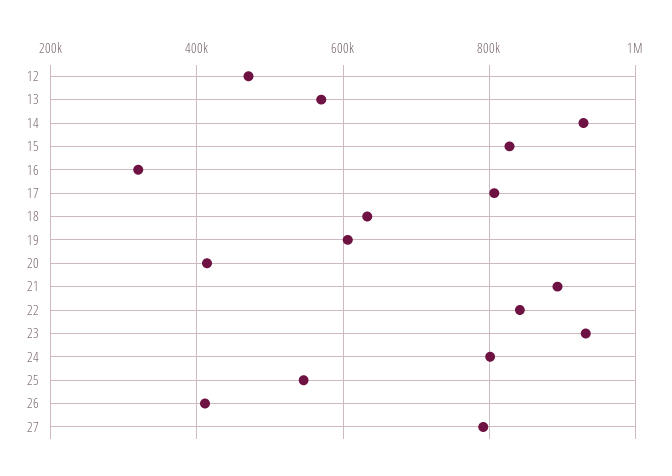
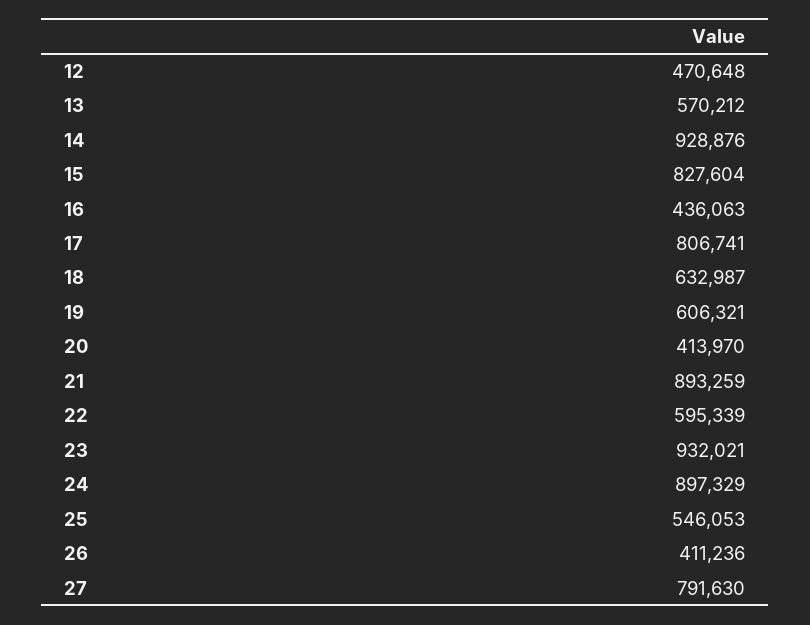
16: 320000 -> 436063
22: 840000 -> 595339
24: 800000 -> 897329

